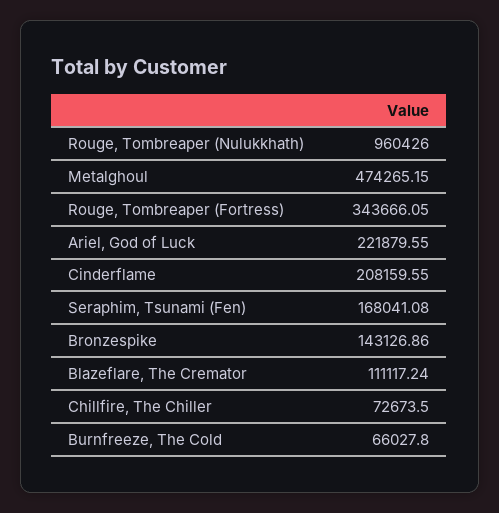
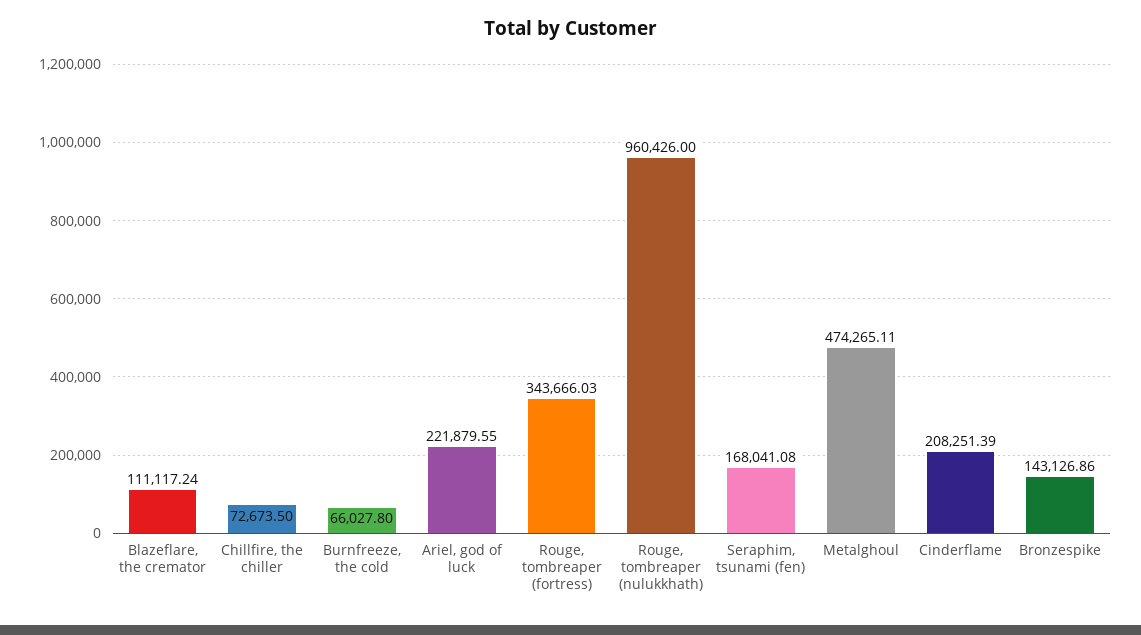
Metalghoul: 474265.15 -> 474265.11
Rouge, Tombreaper (Fortress): 343666.05 -> 343666.03
Cinderflame: 208159.55 -> 208251.39

